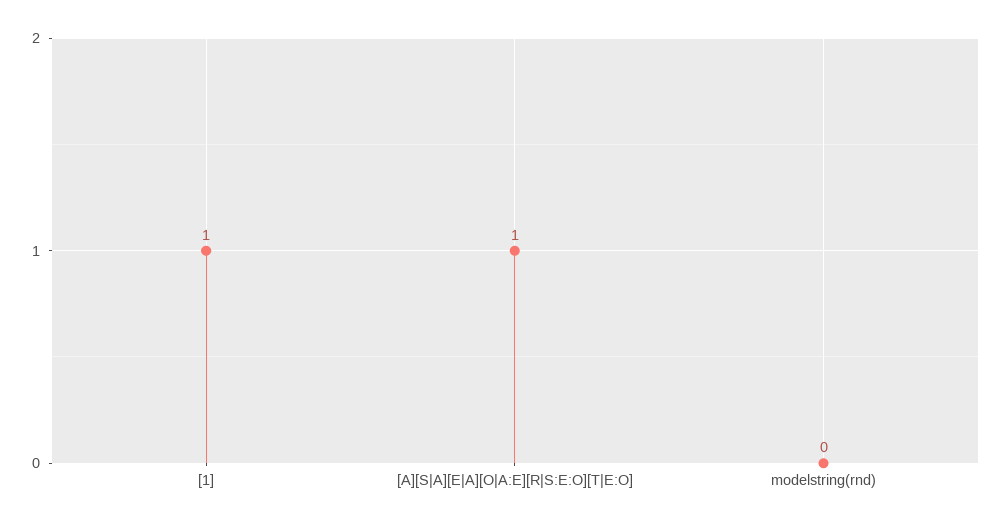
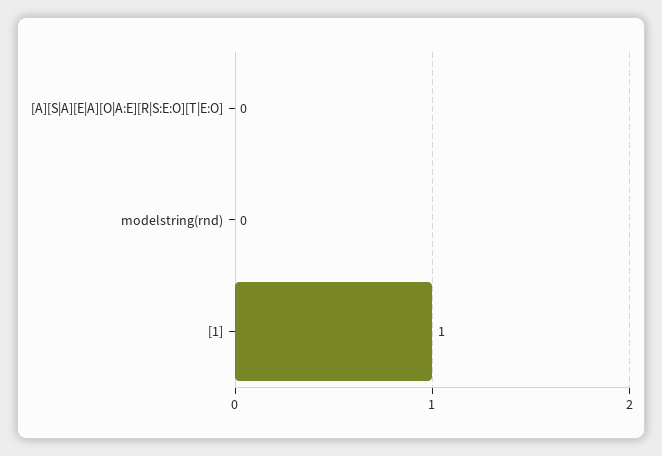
[A][S|A][E|A][O|A:E][R|S:E:O][T|E:O]: 1 -> 0

